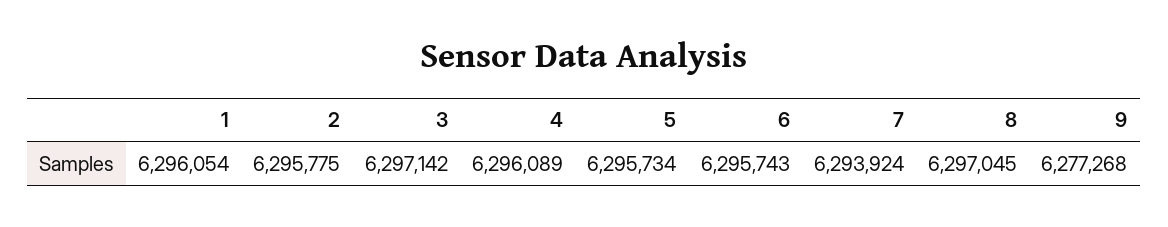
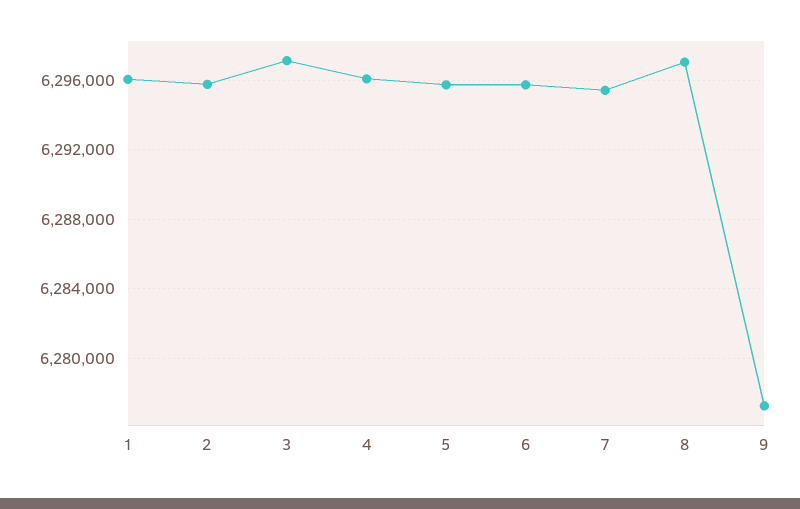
7: 6293924 -> 6295500

